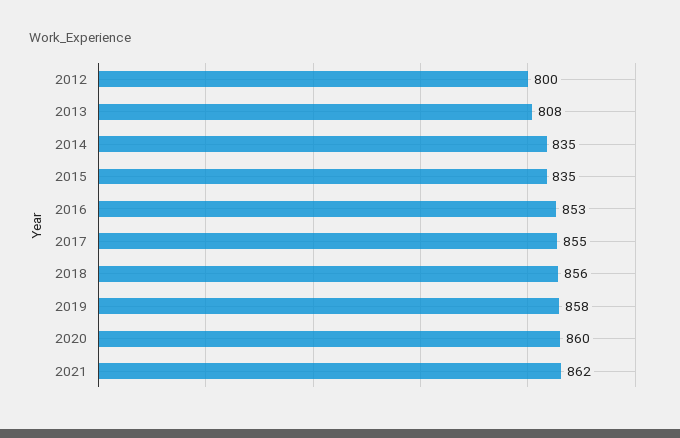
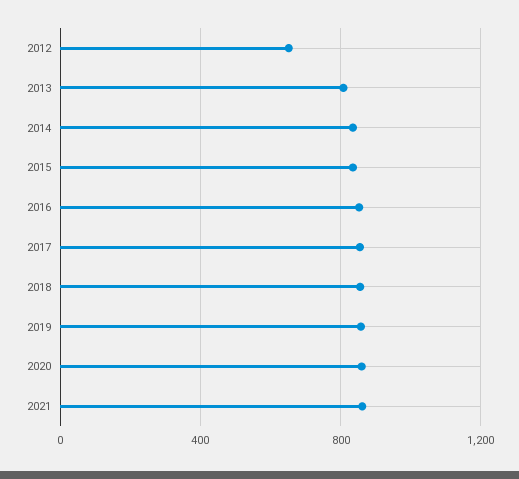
2012: 800 -> 650

